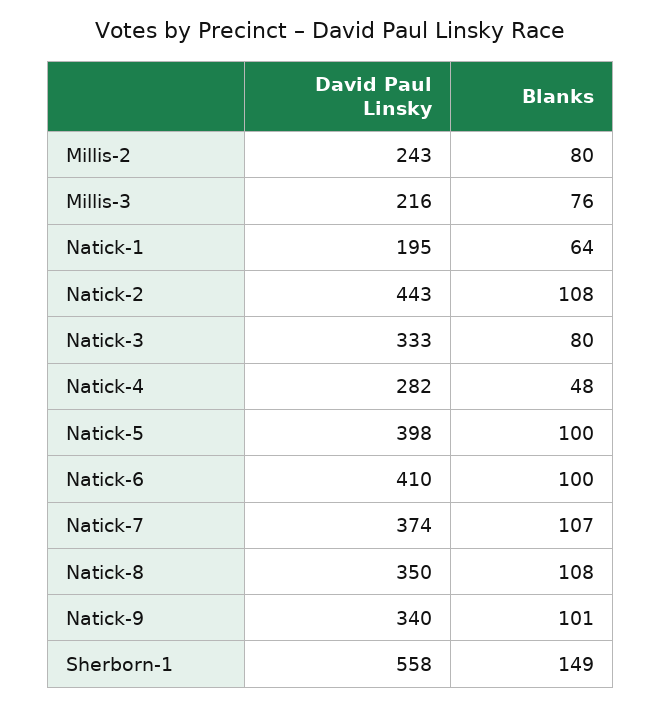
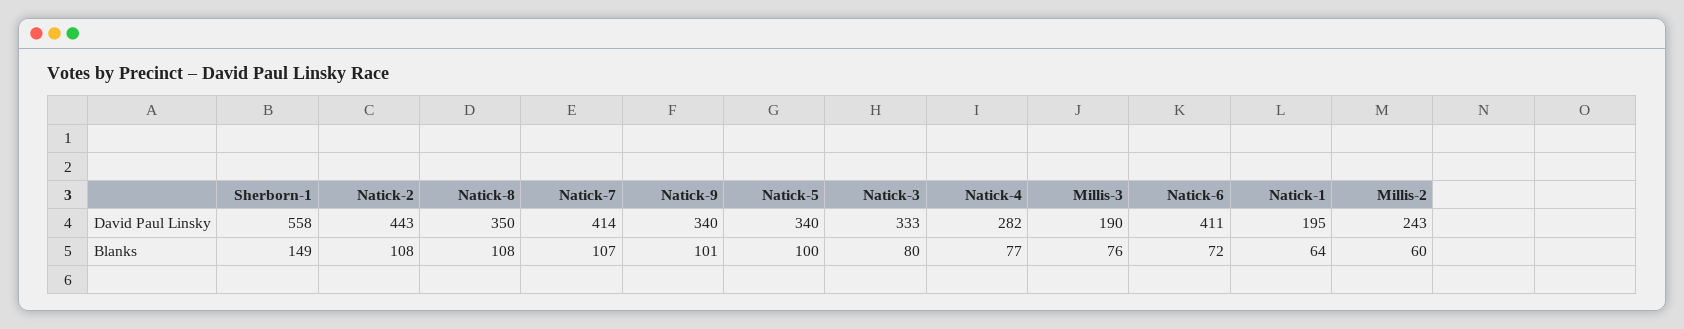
Blanks, Millis-2: 80 -> 60
David Paul Linsky, Millis-3: 216 -> 190
Blanks, Natick-4: 48 -> 77
David Paul Linsky, Natick-5: 398 -> 340
David Paul Linsky, Natick-6: 410 -> 411
Blanks, Natick-6: 100 -> 72
David Paul Linsky, Natick-7: 374 -> 414

